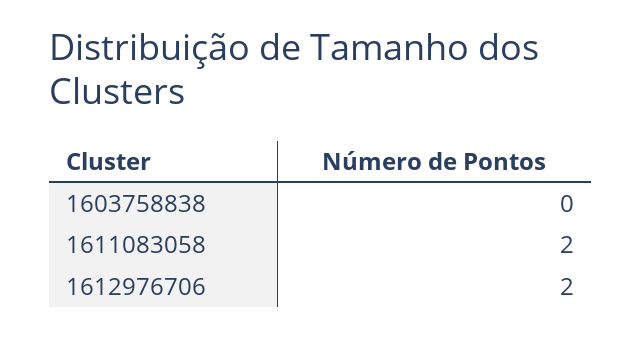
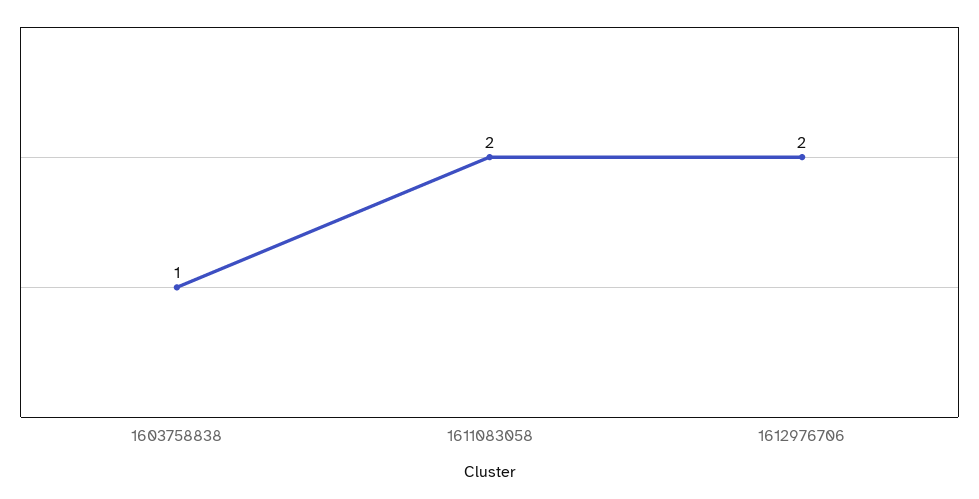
1603758838: 0 -> 1

